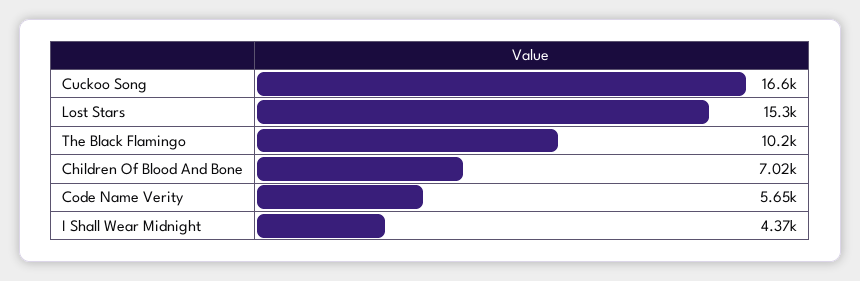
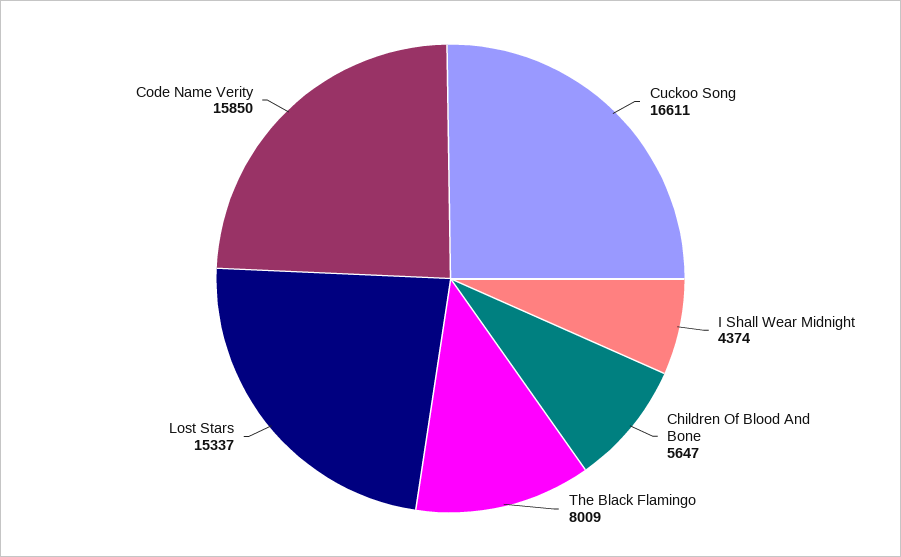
The Black Flamingo: 10200 -> 8009
Children Of Blood And Bone: 7020 -> 5647
Code Name Verity: 5650 -> 15850

